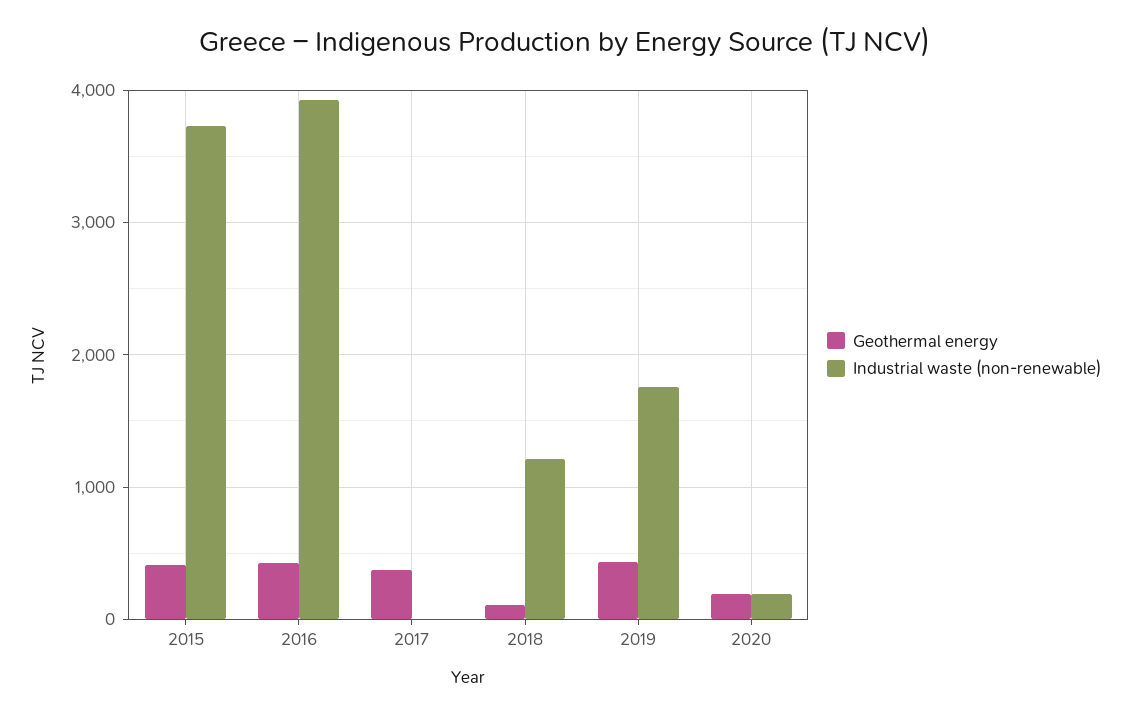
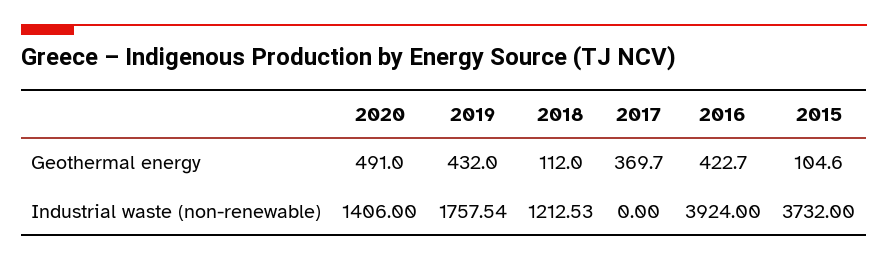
Geothermal energy, 2015: 400 -> 104.6
Geothermal energy, 2020: 200 -> 491
Industrial waste (non-renewable), 2020: 200 -> 1406

